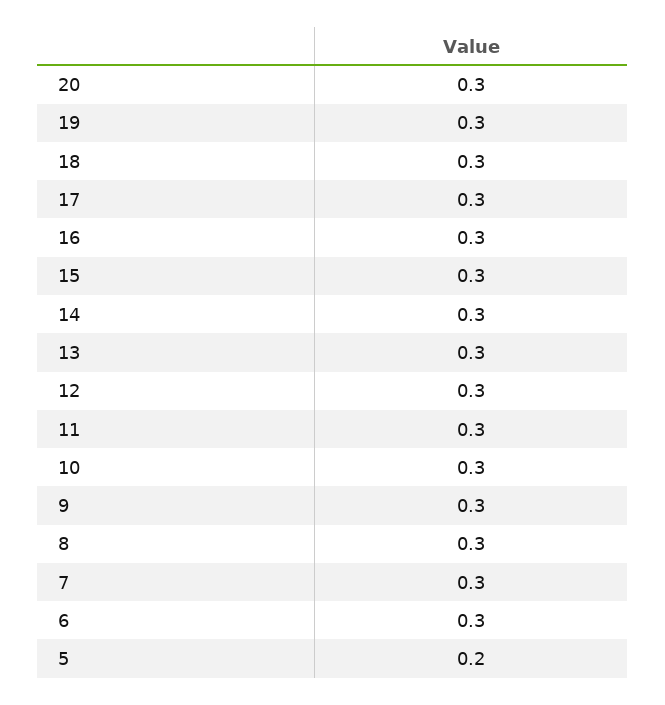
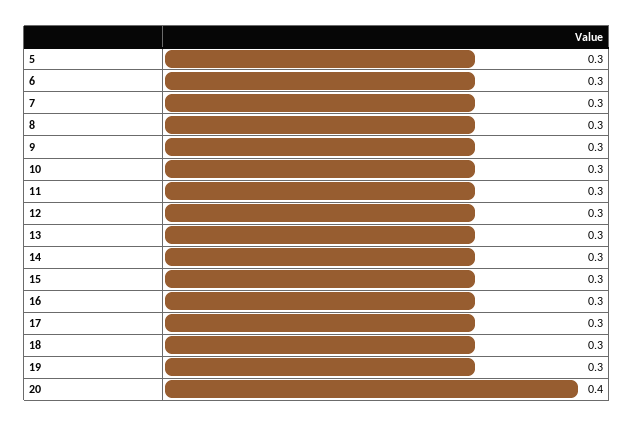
20: 0.3 -> 0.4
5: 0.2 -> 0.3

